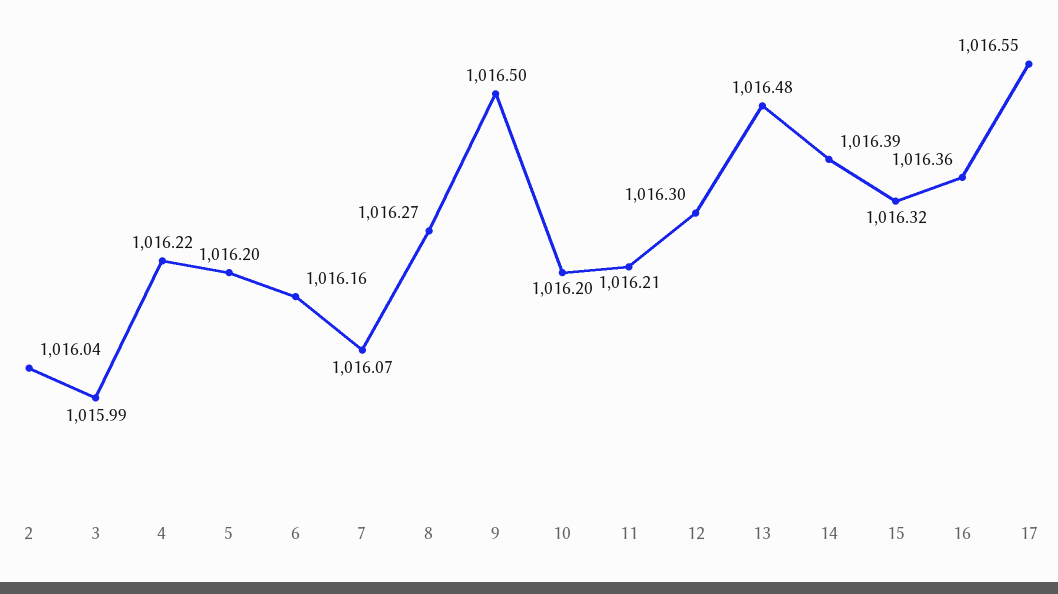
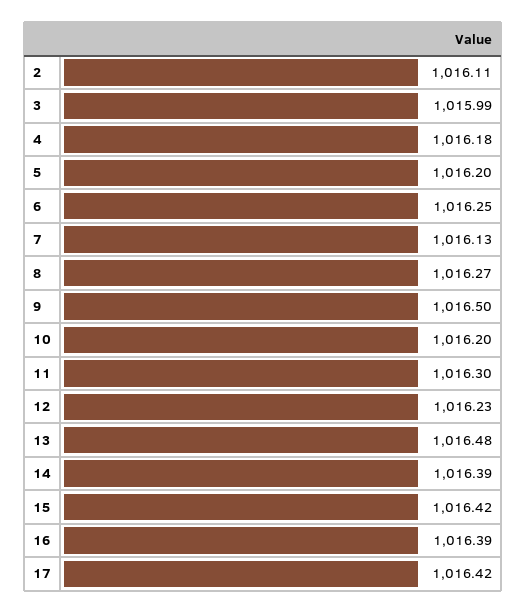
2: 1016.04 -> 1016.11
4: 1016.22 -> 1016.18
6: 1016.16 -> 1016.25
7: 1016.07 -> 1016.13
11: 1016.21 -> 1016.3
12: 1016.3 -> 1016.23
15: 1016.32 -> 1016.42
16: 1016.36 -> 1016.39
17: 1016.55 -> 1016.42

